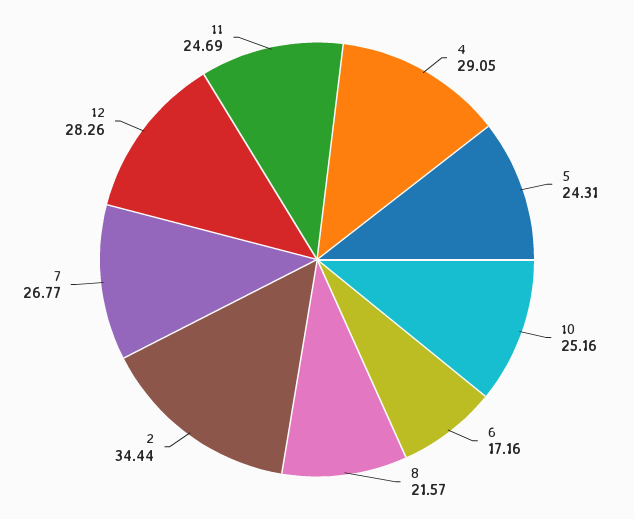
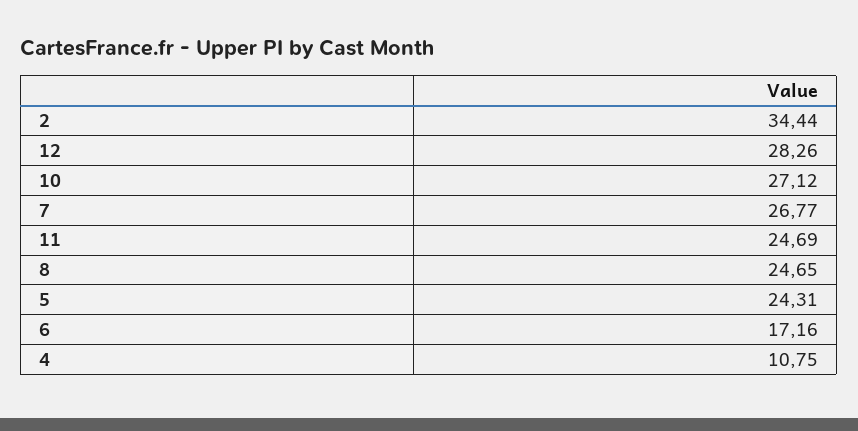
4: 29.05 -> 10.75
10: 25.16 -> 27.12
8: 21.57 -> 24.65

